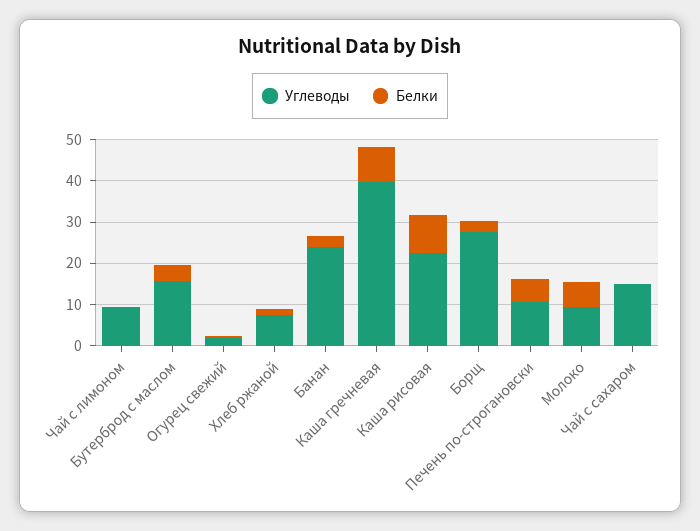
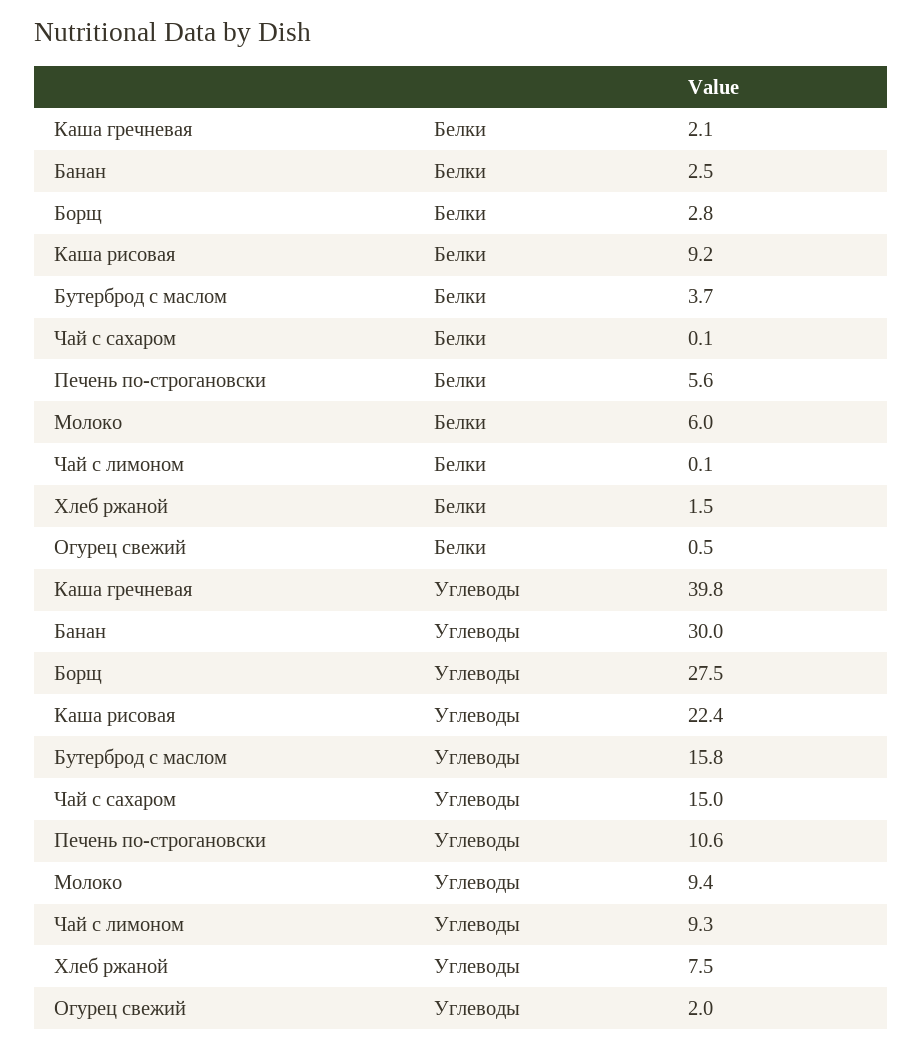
Углеводы, Банан: 24 -> 30
Белки, Каша гречневая: 8 -> 2.1

